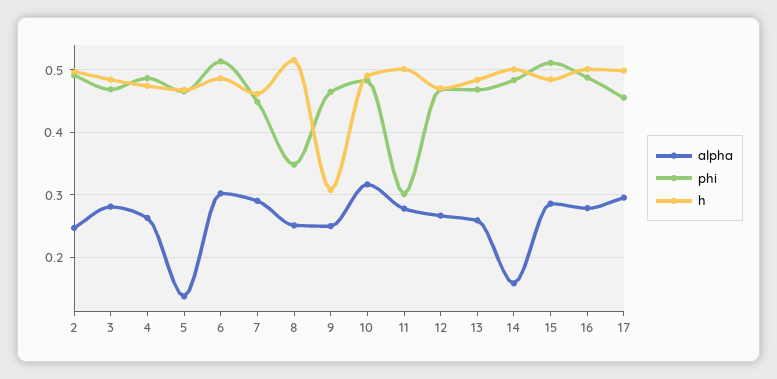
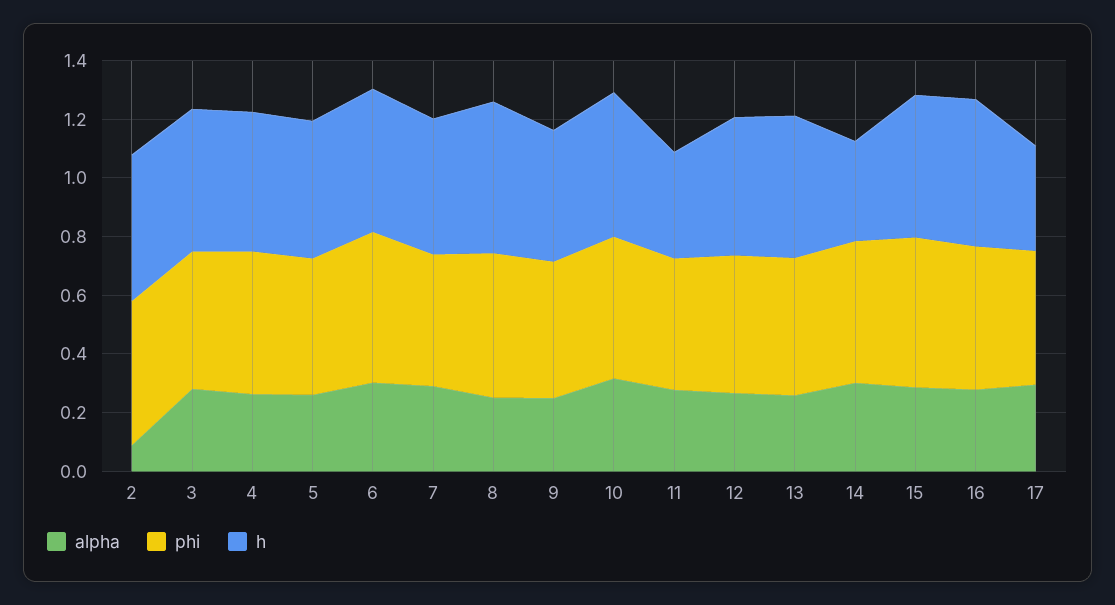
alpha, 2: 0.25 -> 0.1
alpha, 5: 0.14 -> 0.25
phi, 8: 0.35 -> 0.5
h, 9: 0.31 -> 0.45
phi, 11: 0.3 -> 0.45
h, 11: 0.5 -> 0.35
alpha, 14: 0.16 -> 0.3
h, 14: 0.5 -> 0.35
h, 17: 0.5 -> 0.35

